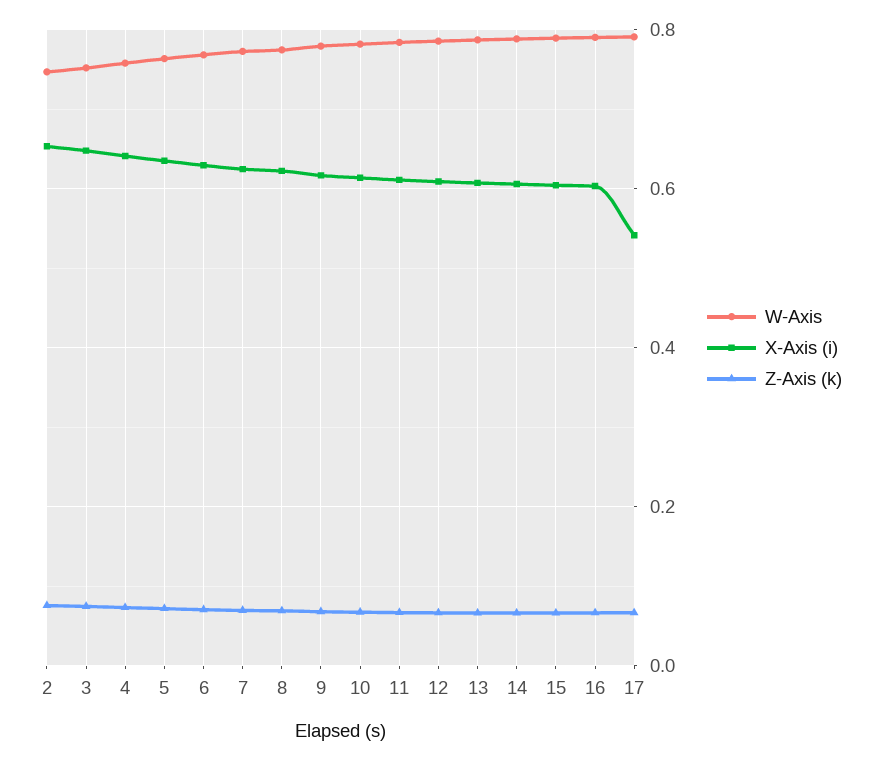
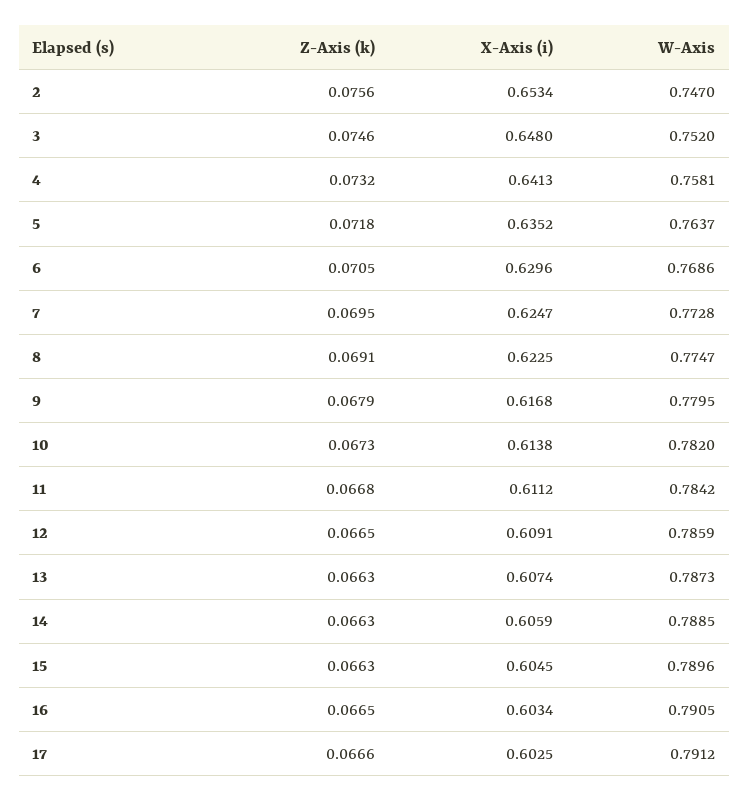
X-Axis (i), 17: 0.54 -> 0.6025

